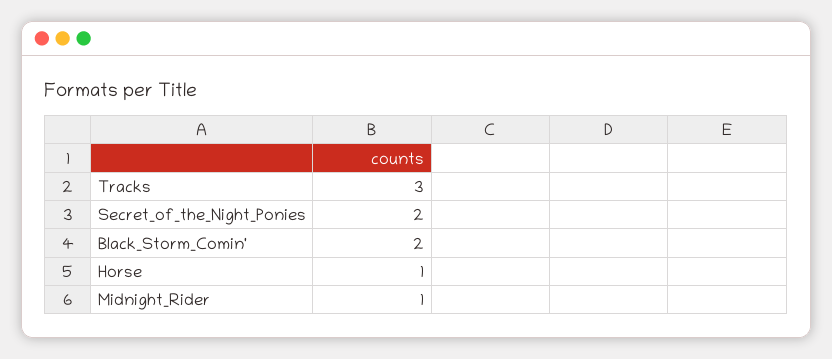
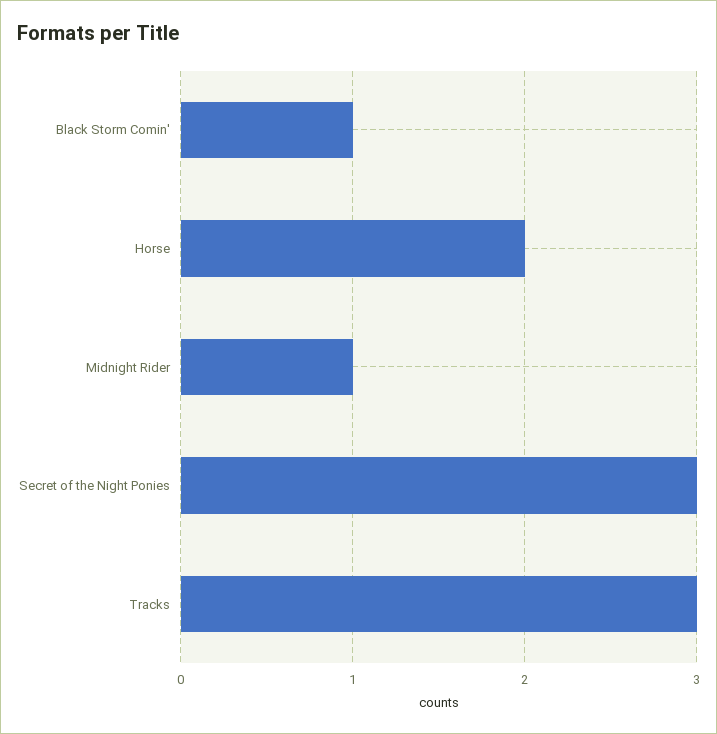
Secret_of_the_Night_Ponies: 2 -> 3
Black_Storm_Comin': 2 -> 1
Horse: 1 -> 2

